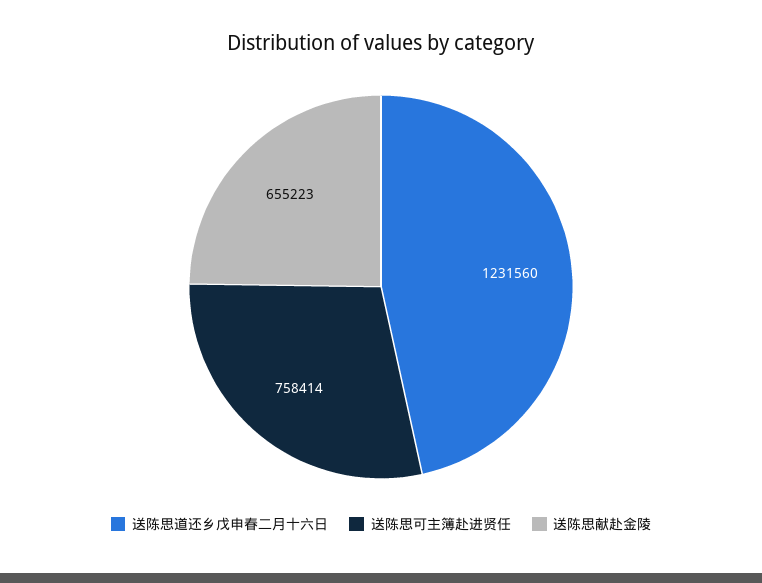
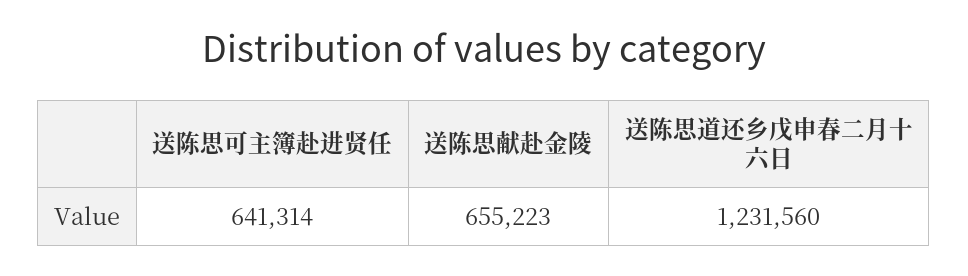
送陈思可主簿赴进贤任: 758414 -> 641314

